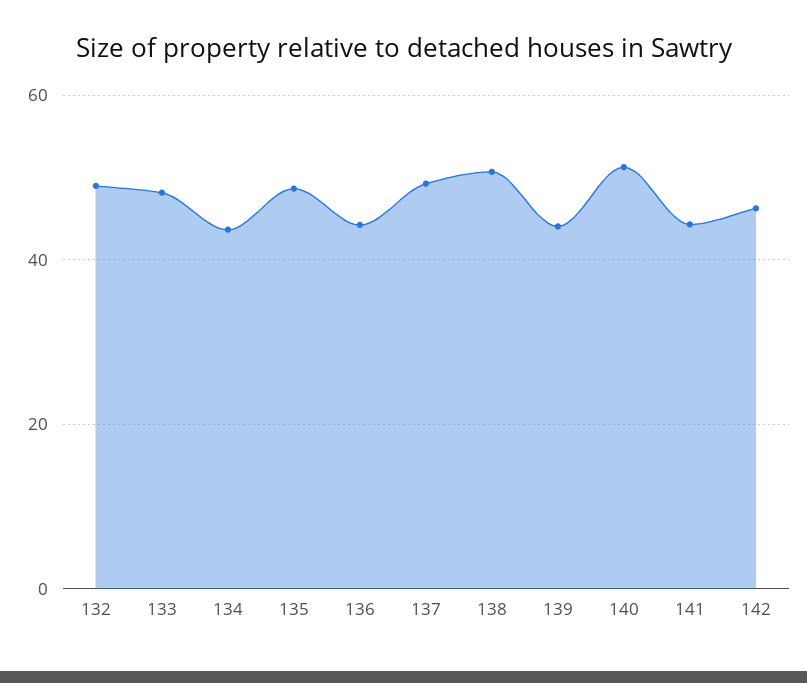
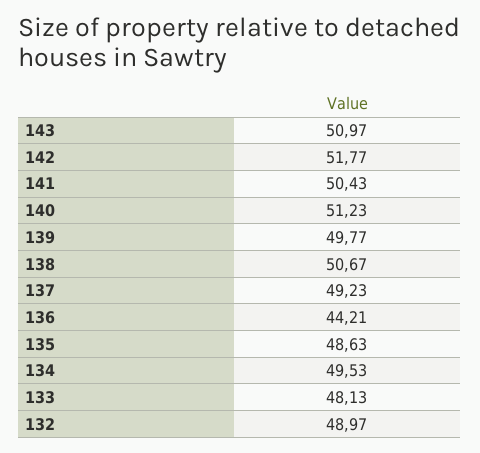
134: 44 -> 49.53
139: 44 -> 49.77
141: 44 -> 50.43
142: 46 -> 51.77
143: none -> 50.97

